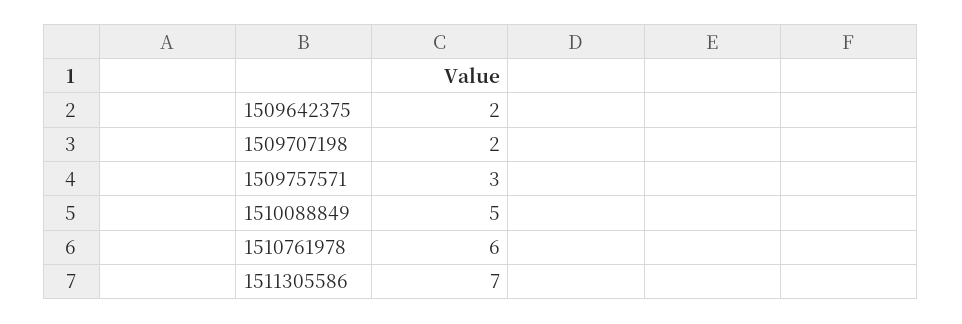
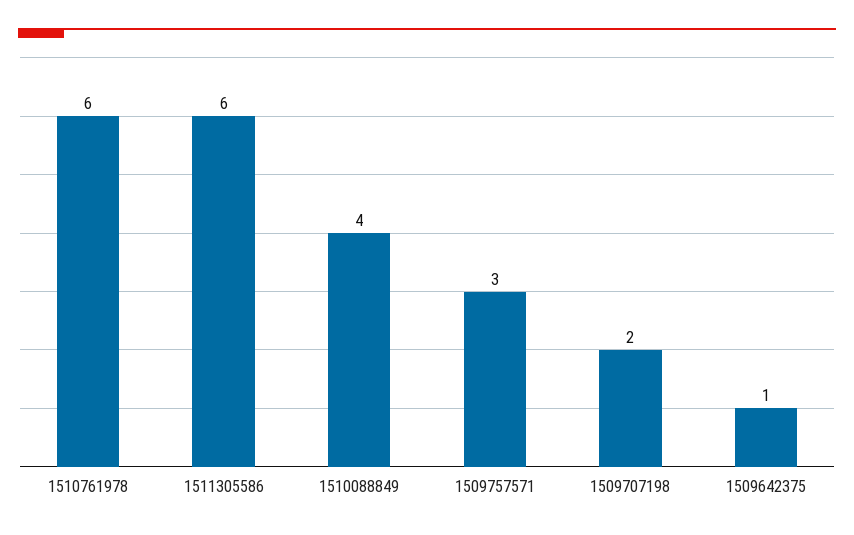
1509642375: 2 -> 1
1510088849: 5 -> 4
1511305586: 7 -> 6

